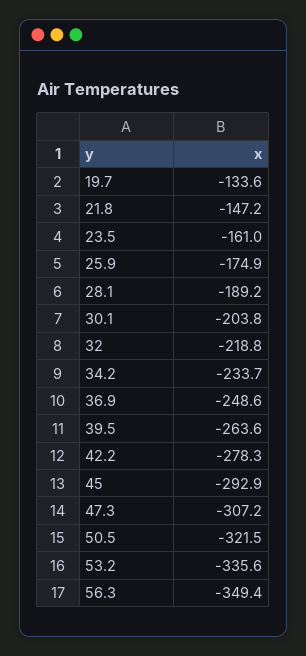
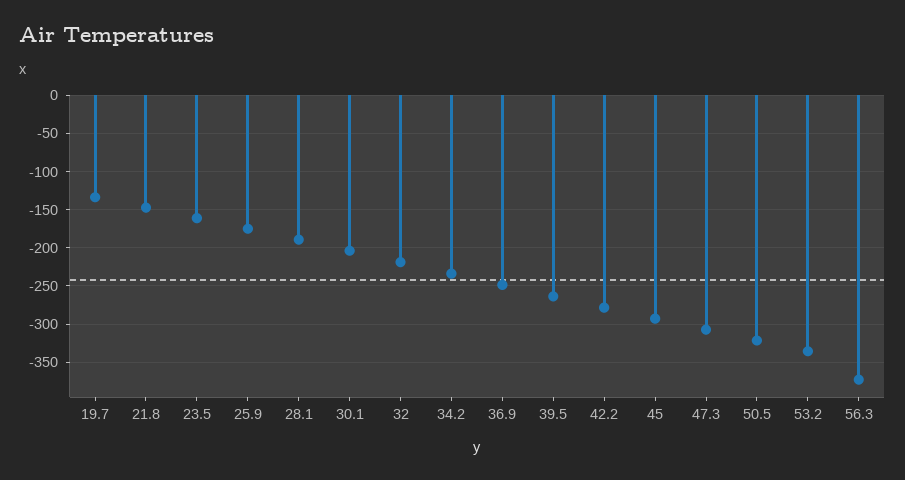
56.3: -349.4 -> -370

